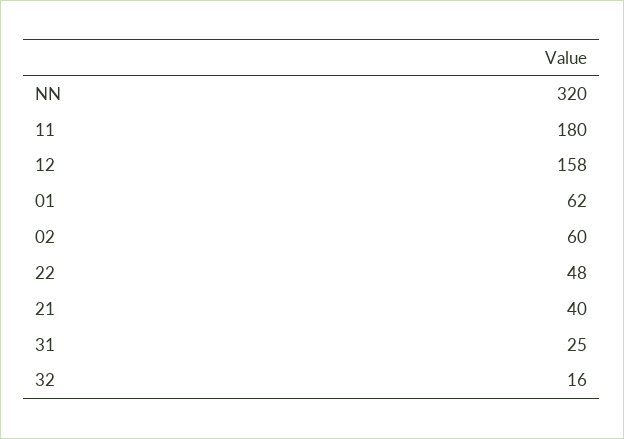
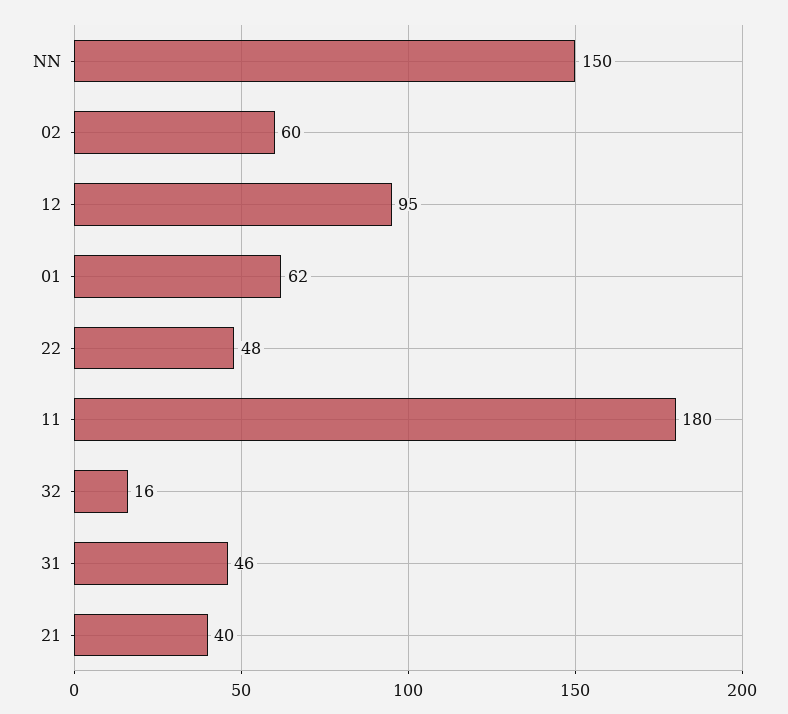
NN: 320 -> 150
12: 158 -> 95
31: 25 -> 46

